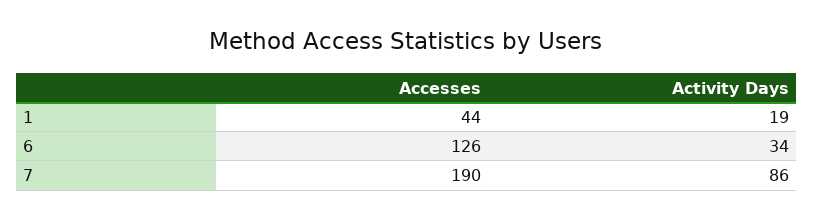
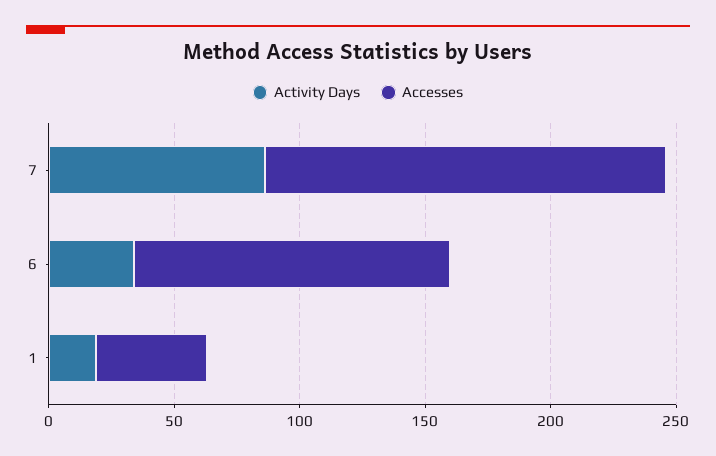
Accesses, 7: 190 -> 160

